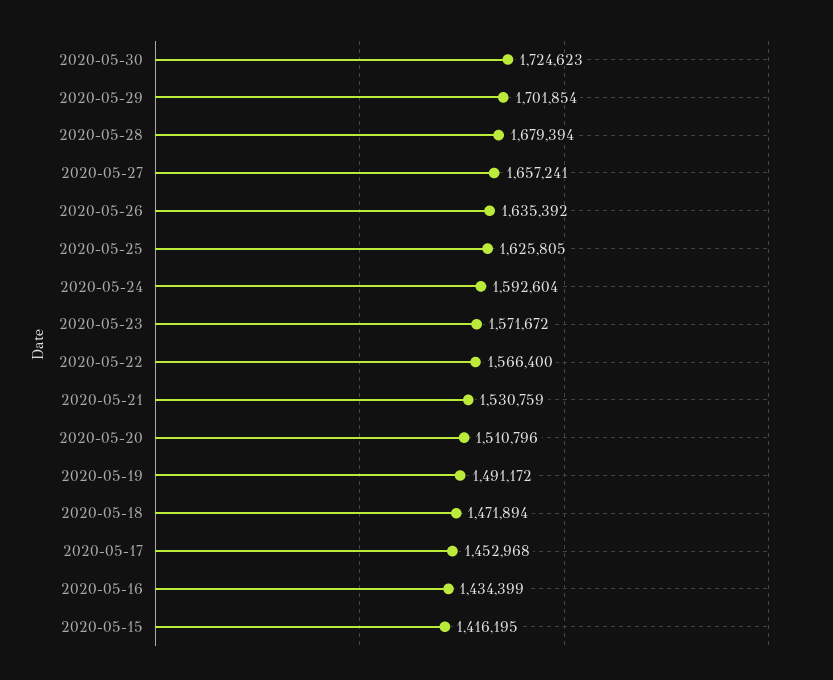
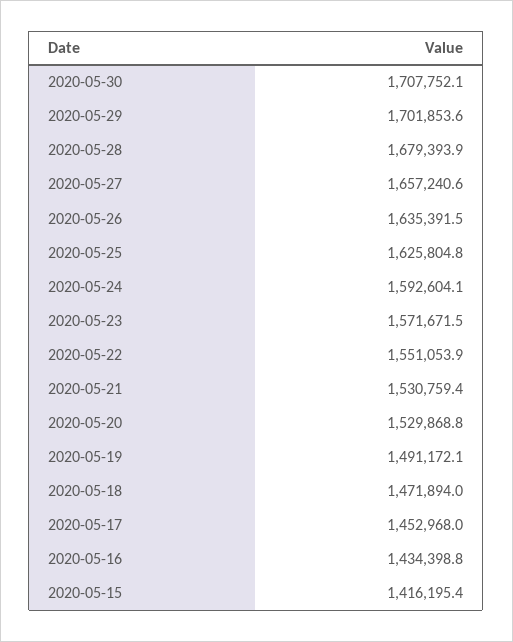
2020-05-30: 1724623 -> 1707752.1
2020-05-22: 1566400 -> 1551053.9
2020-05-20: 1510796 -> 1529868.8

